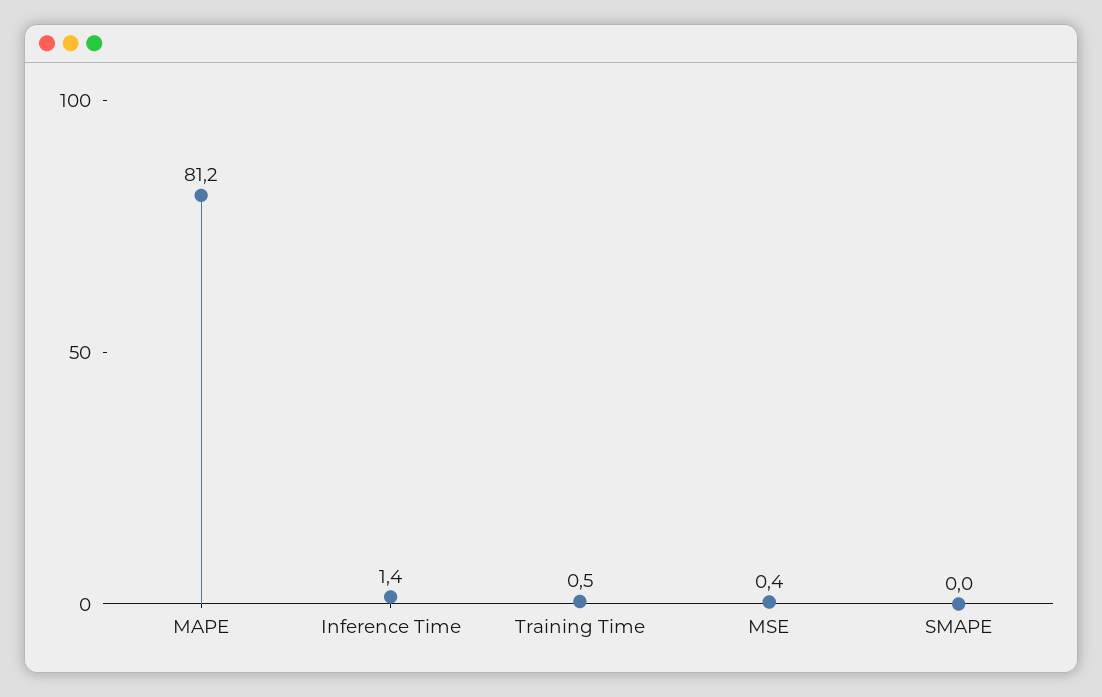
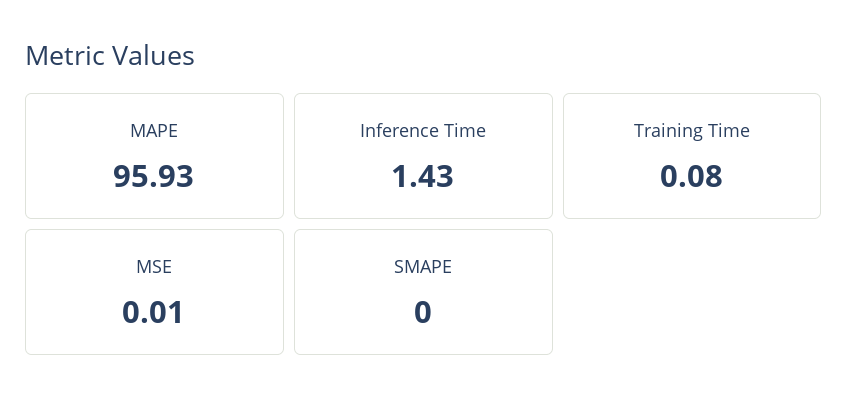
MAPE: 81.2 -> 95.93
Training Time: 0.5 -> 0.08
MSE: 0.4 -> 0.01

